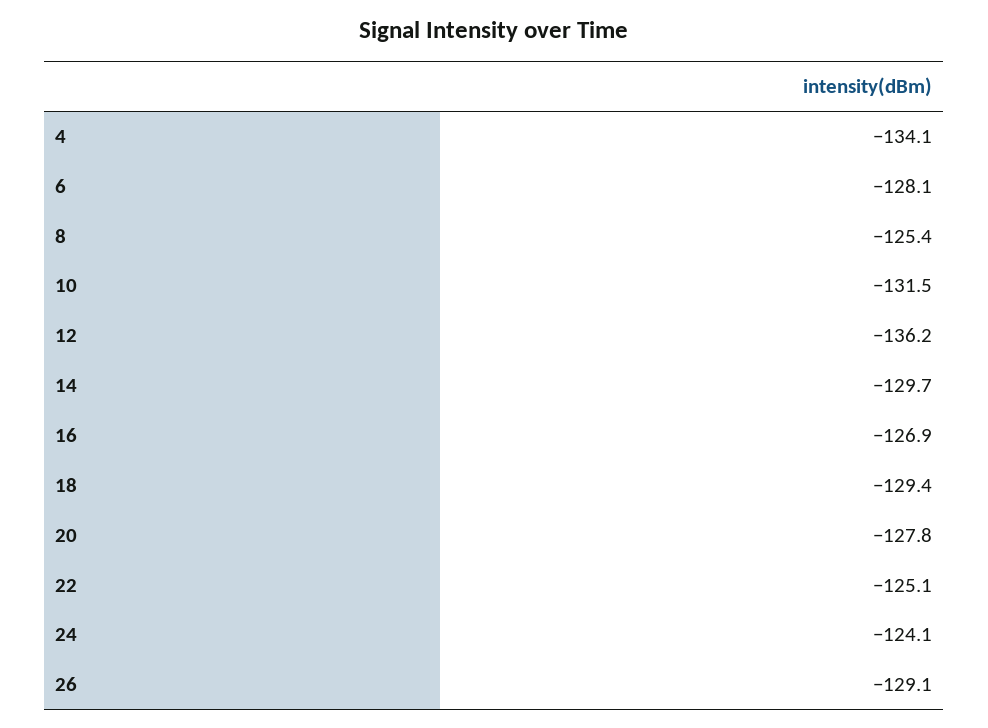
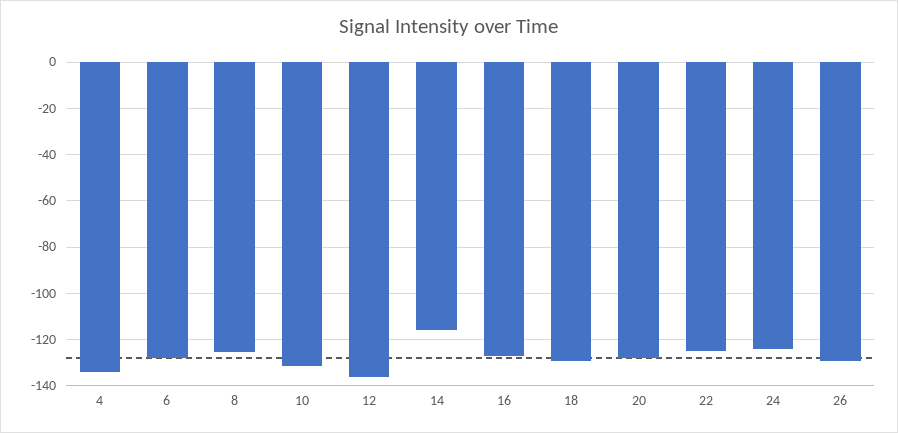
14: -129.7 -> -115

